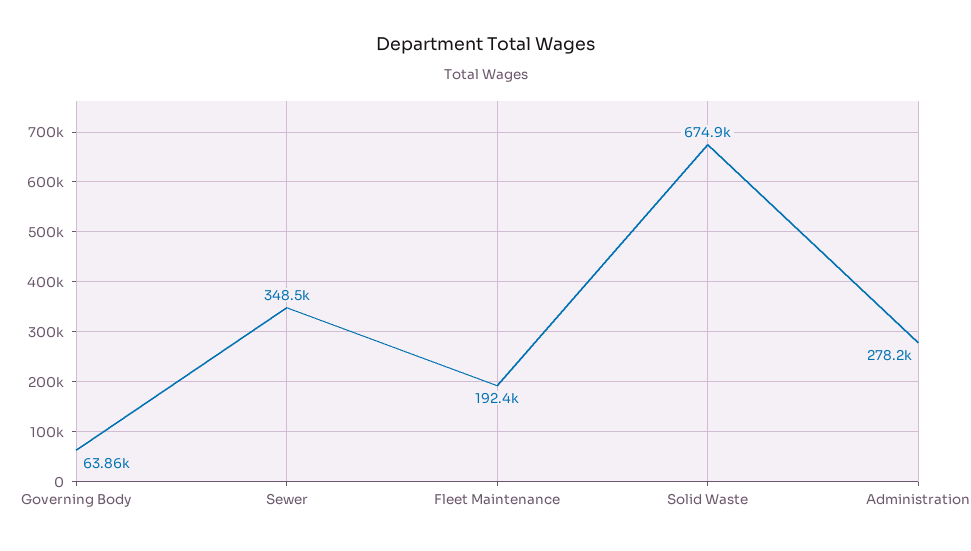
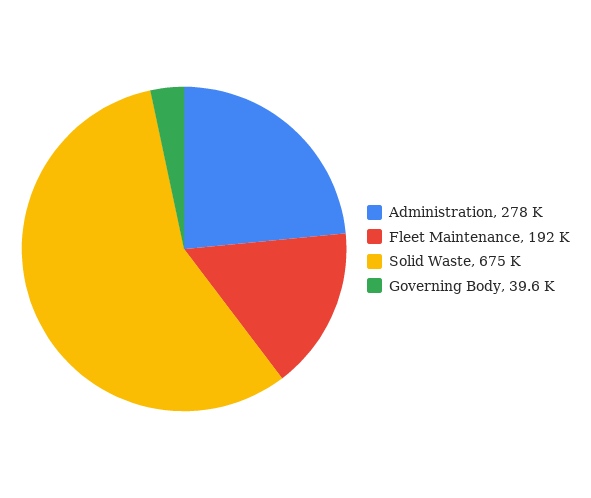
Governing Body: 63860 -> 39600
Sewer: 348500 -> none

